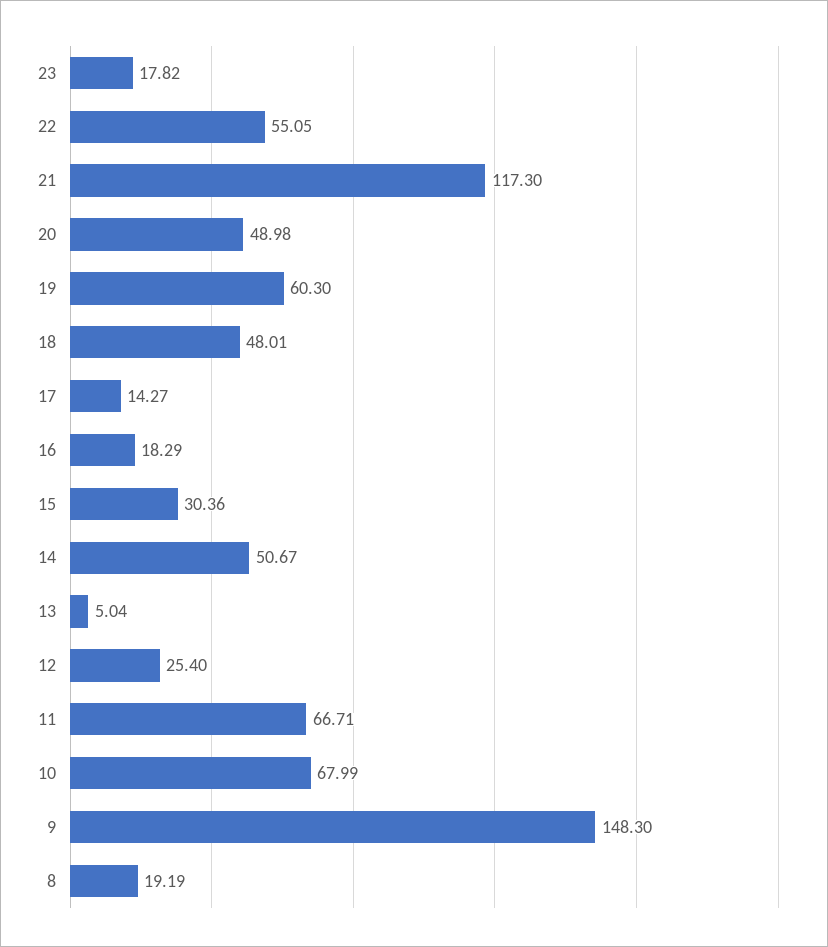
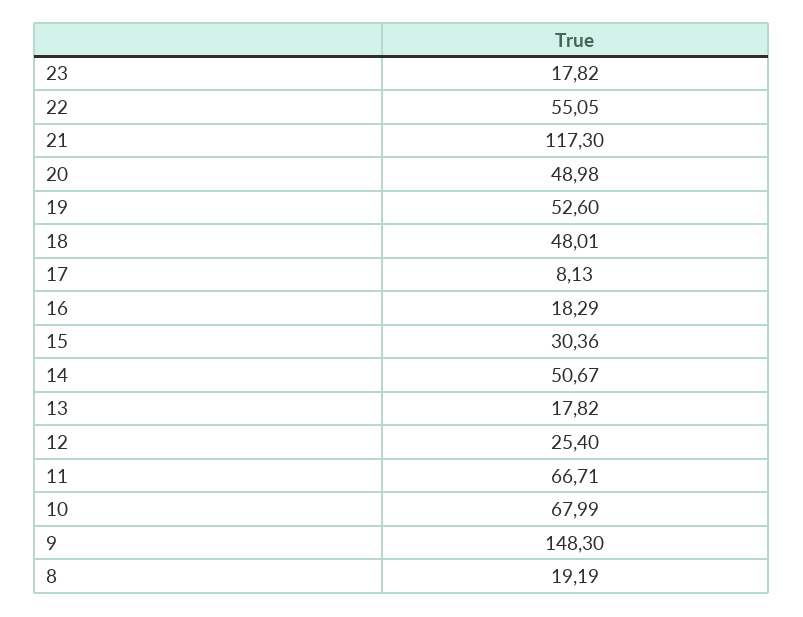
19: 60.3 -> 52.6
17: 14.27 -> 8.13
13: 5.04 -> 17.82

